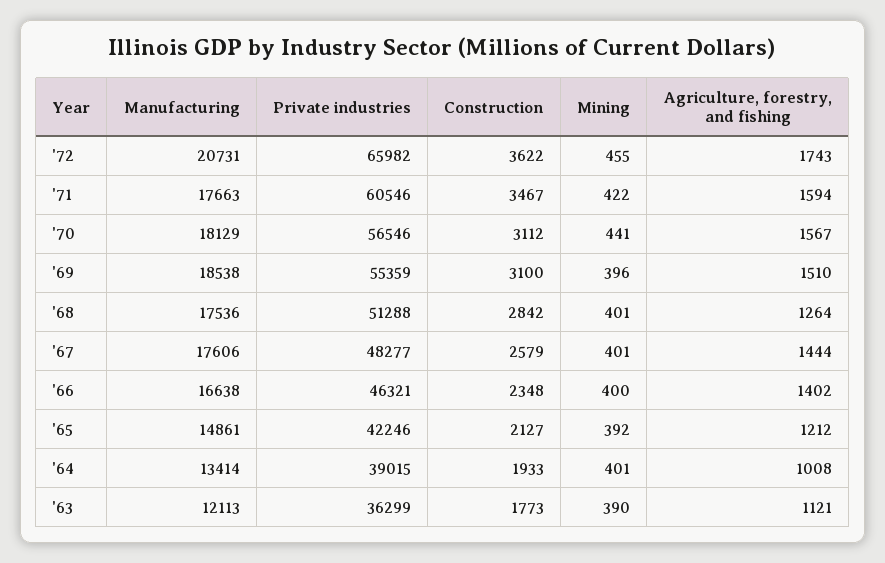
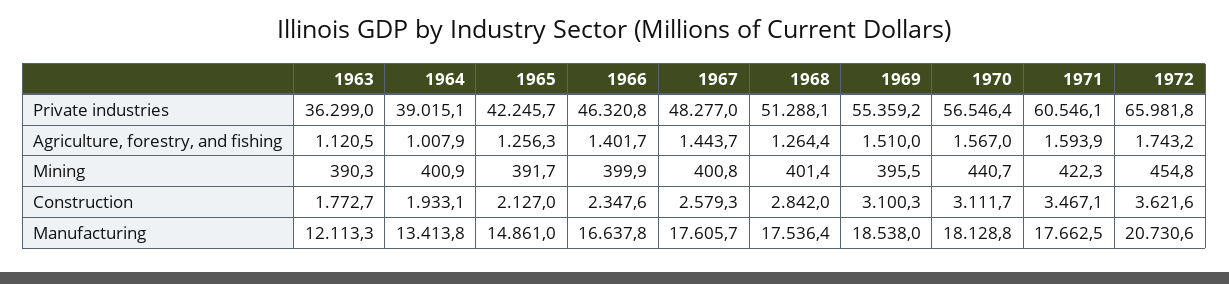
Agriculture, forestry, and fishing, '65: 1212 -> 1256.3

